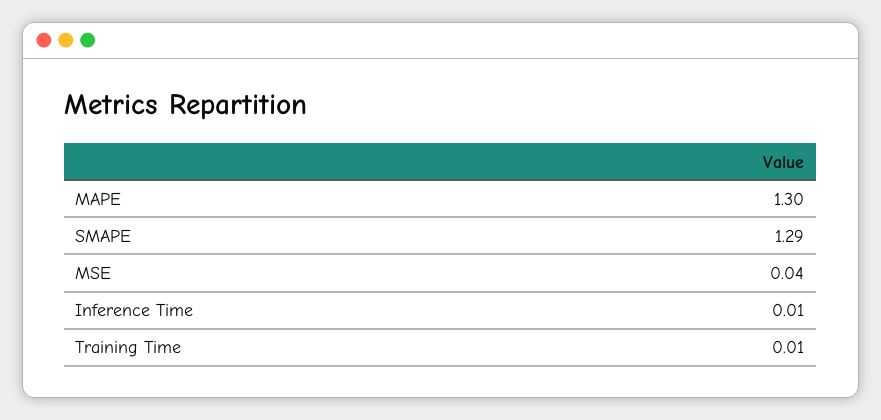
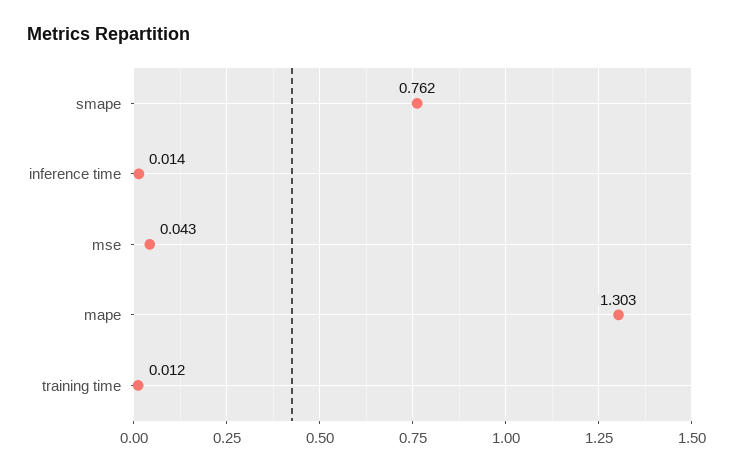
SMAPE: 1.29 -> 0.762

